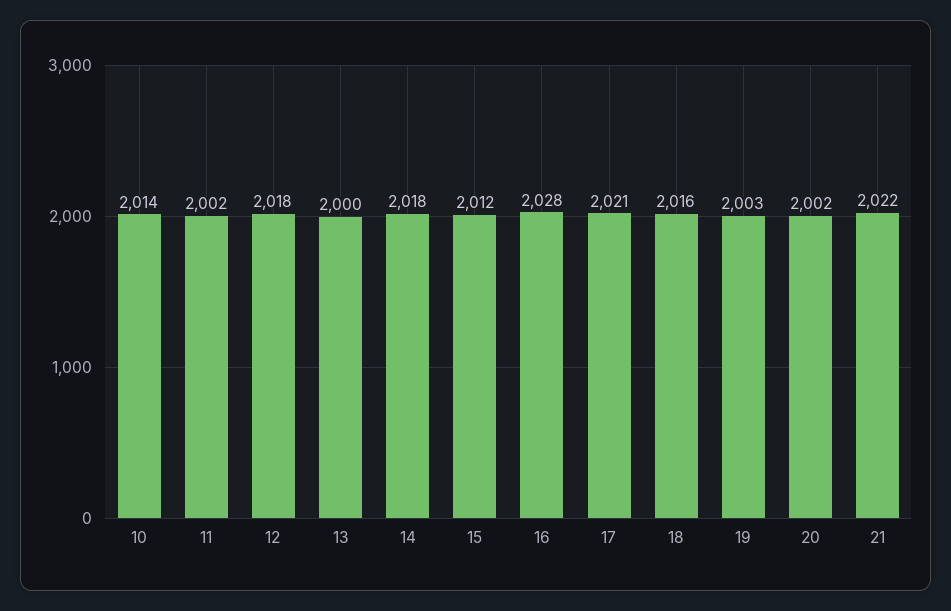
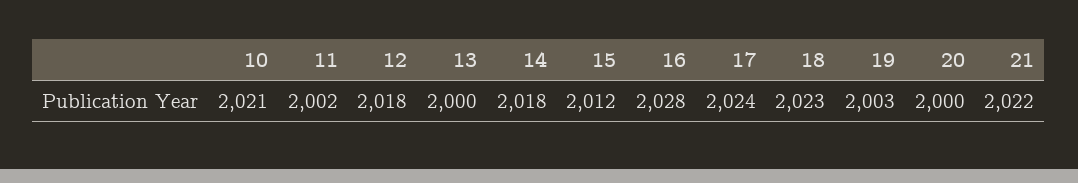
10: 2014 -> 2021
17: 2021 -> 2024
18: 2016 -> 2023
20: 2002 -> 2000

